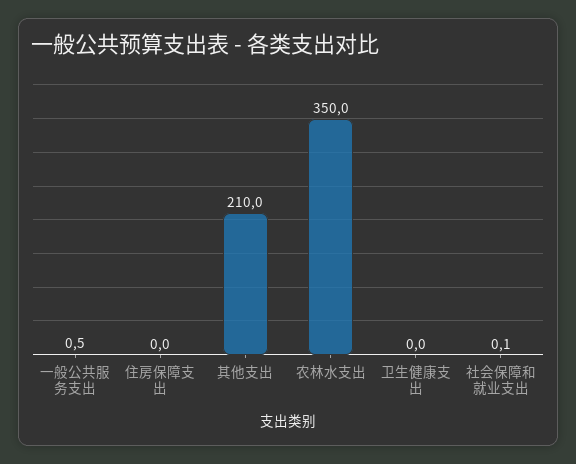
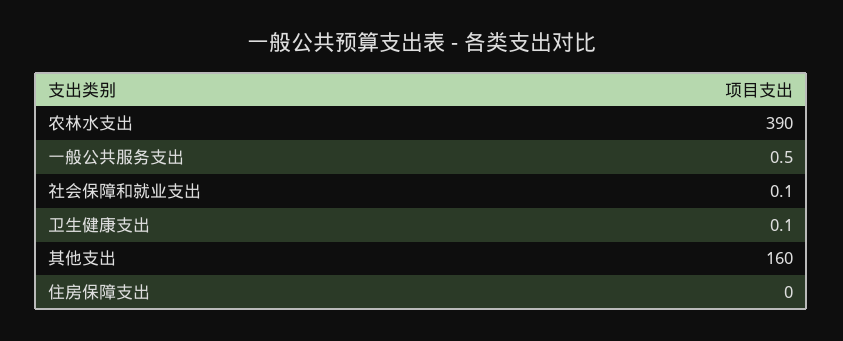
其他支出: 210 -> 160
农林水支出: 350 -> 390
卫生健康支出: 0 -> 0.1

